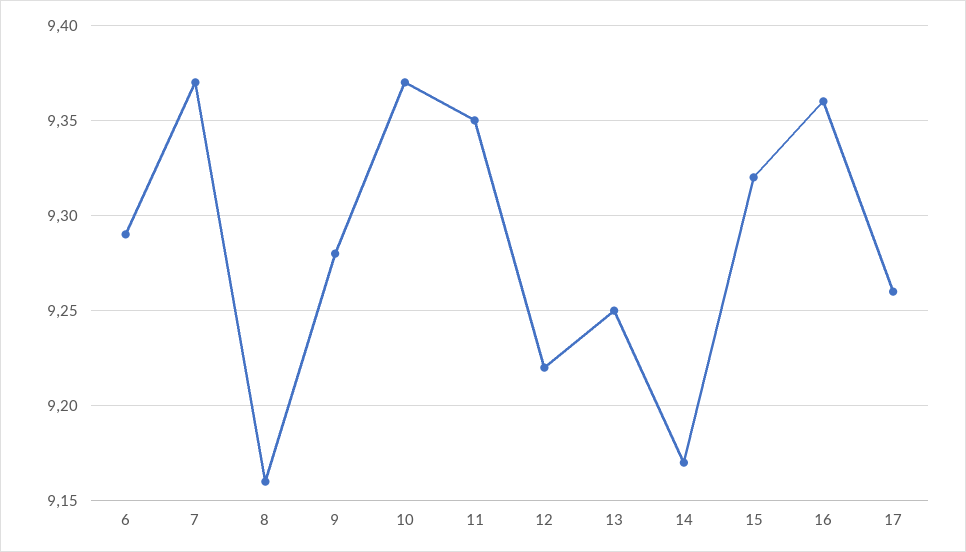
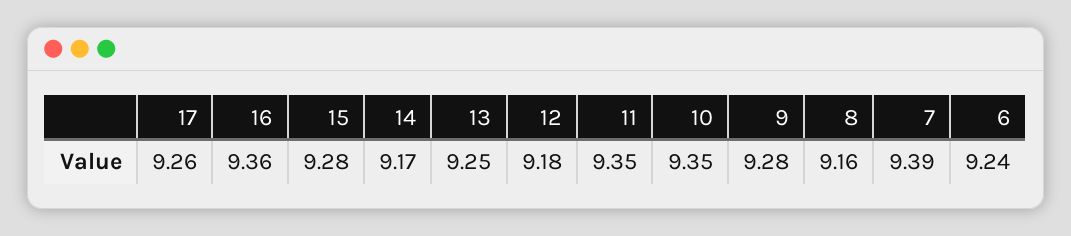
6: 9.29 -> 9.24
7: 9.37 -> 9.39
10: 9.37 -> 9.35
12: 9.22 -> 9.18
15: 9.32 -> 9.28

